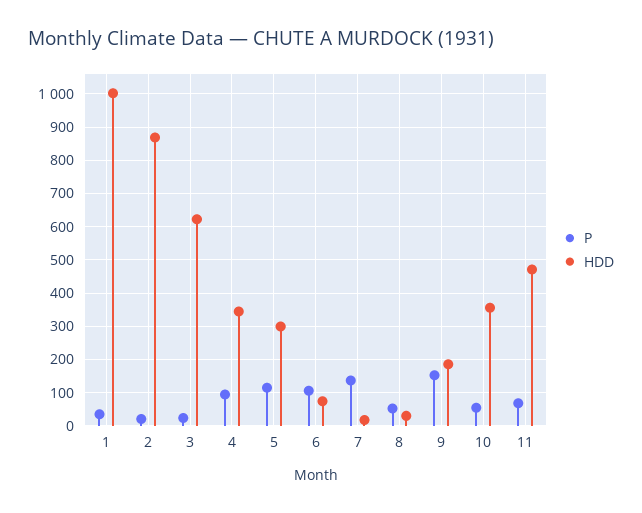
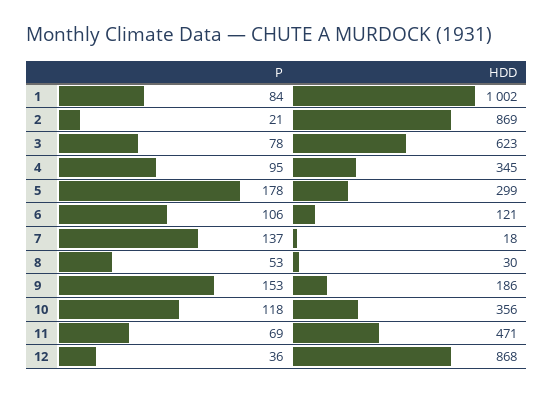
P, 1: 40 -> 84
P, 3: 20 -> 78
P, 5: 120 -> 178
HDD, 6: 80 -> 121
P, 10: 60 -> 118
P, 12: none -> 36
HDD, 12: none -> 868

